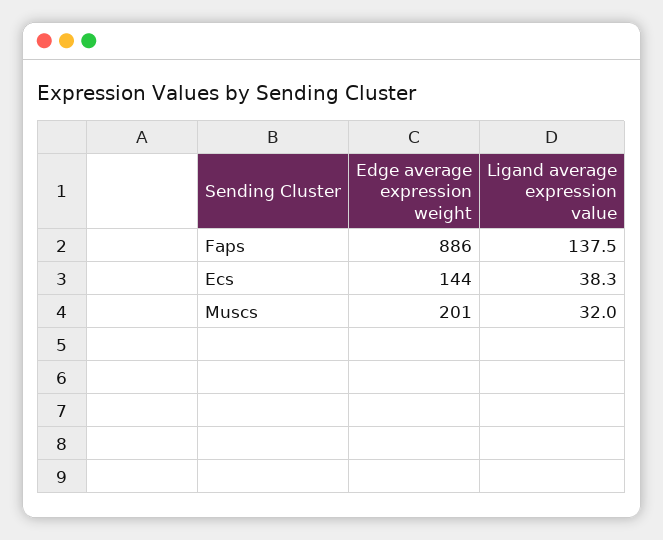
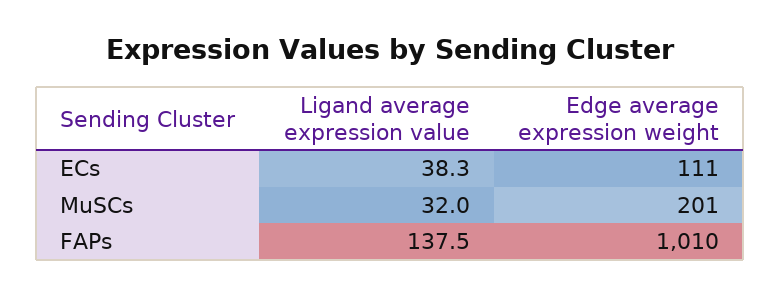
Edge average expression weight, Faps: 886 -> 1010
Edge average expression weight, Ecs: 144 -> 111

